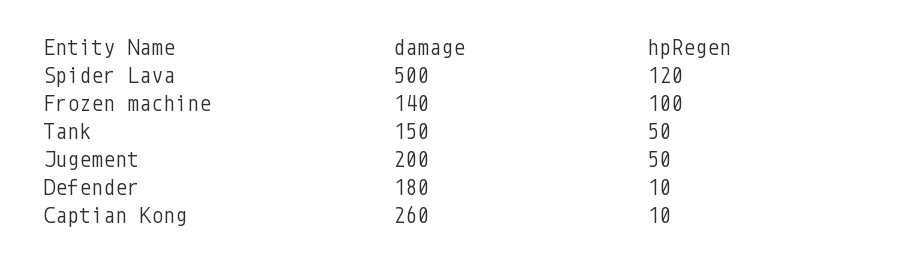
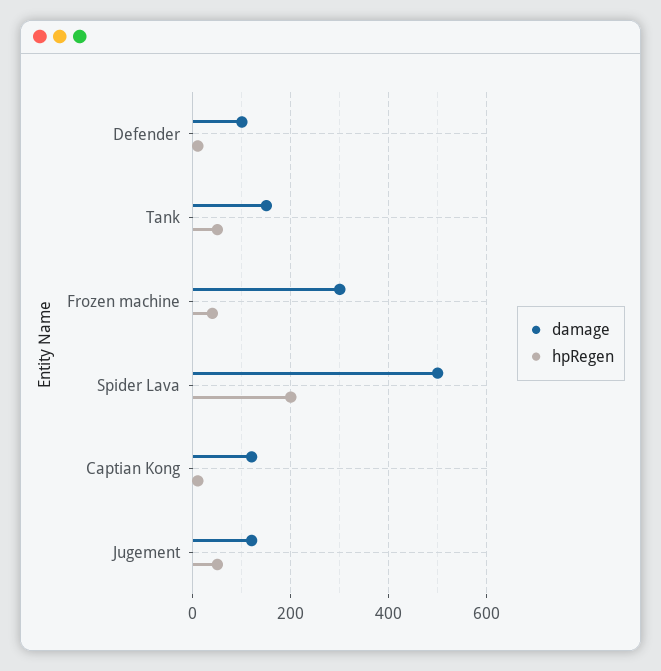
hpRegen, Spider Lava: 120 -> 200
damage, Frozen machine: 140 -> 300
hpRegen, Frozen machine: 100 -> 40
damage, Jugement: 200 -> 120
damage, Defender: 180 -> 100
damage, Captian Kong: 260 -> 120

